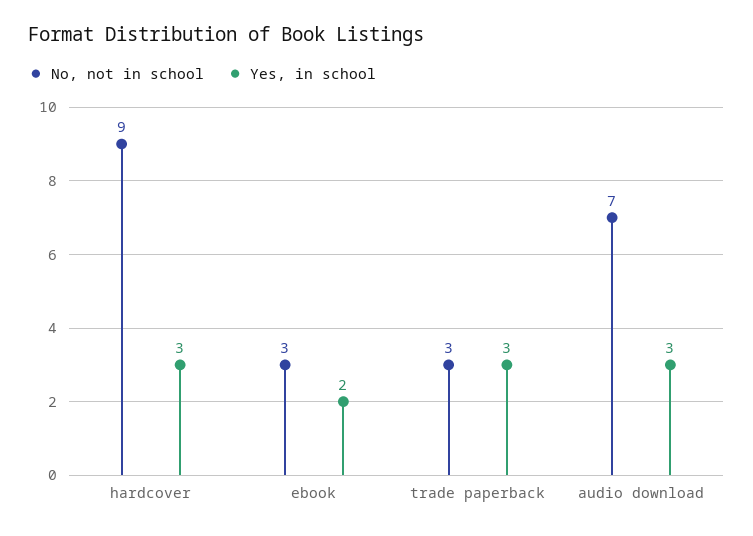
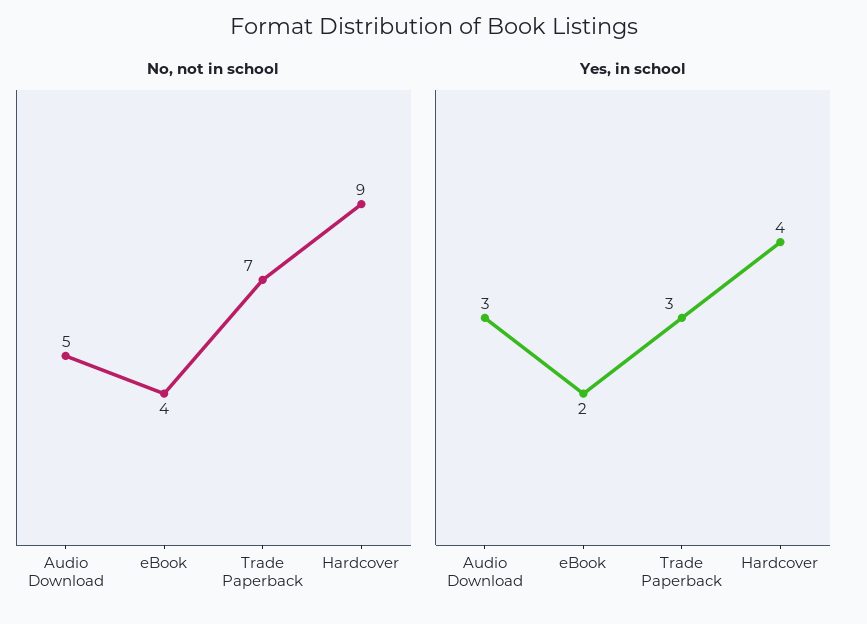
Yes, in school, hardcover: 3 -> 4
No, not in school, ebook: 3 -> 4
No, not in school, trade paperback: 3 -> 7
No, not in school, audio download: 7 -> 5

